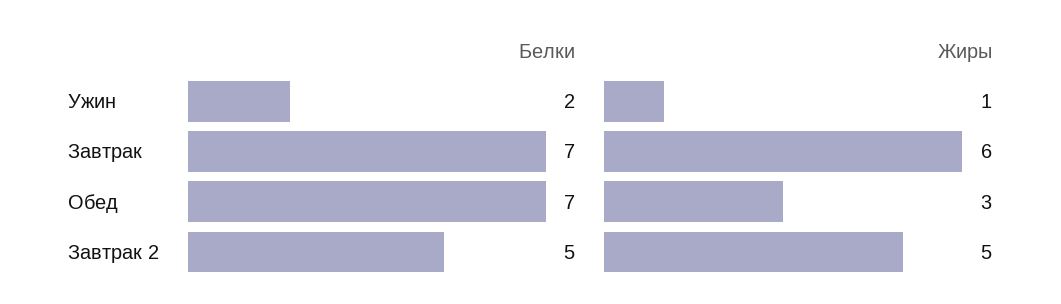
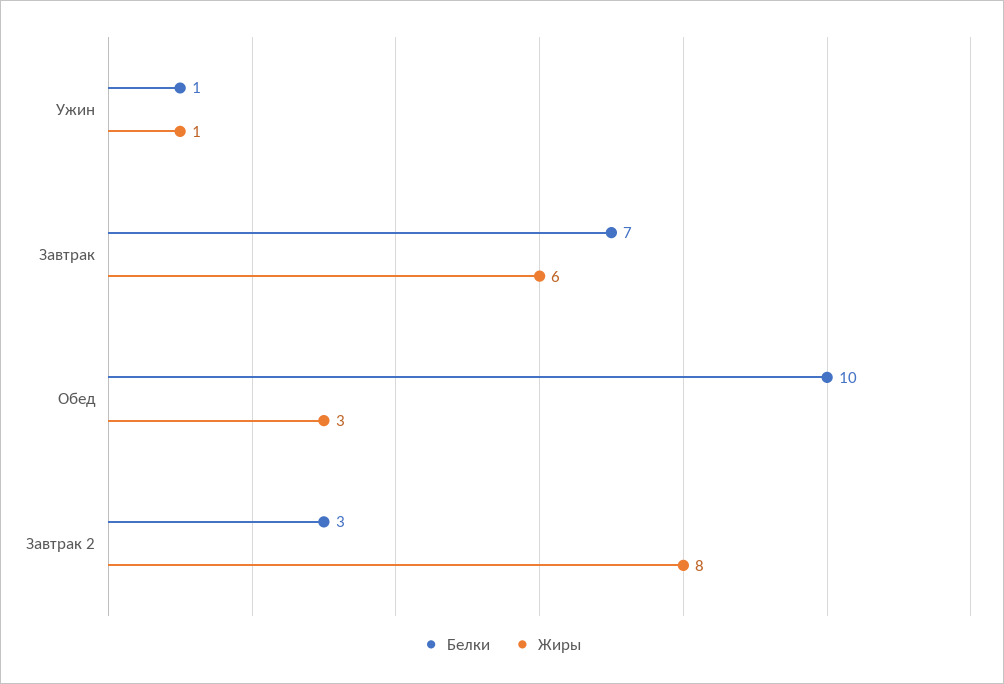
Белки, Ужин: 2 -> 1
Белки, Обед: 7 -> 10
Белки, Завтрак 2: 5 -> 3
Жиры, Завтрак 2: 5 -> 8

